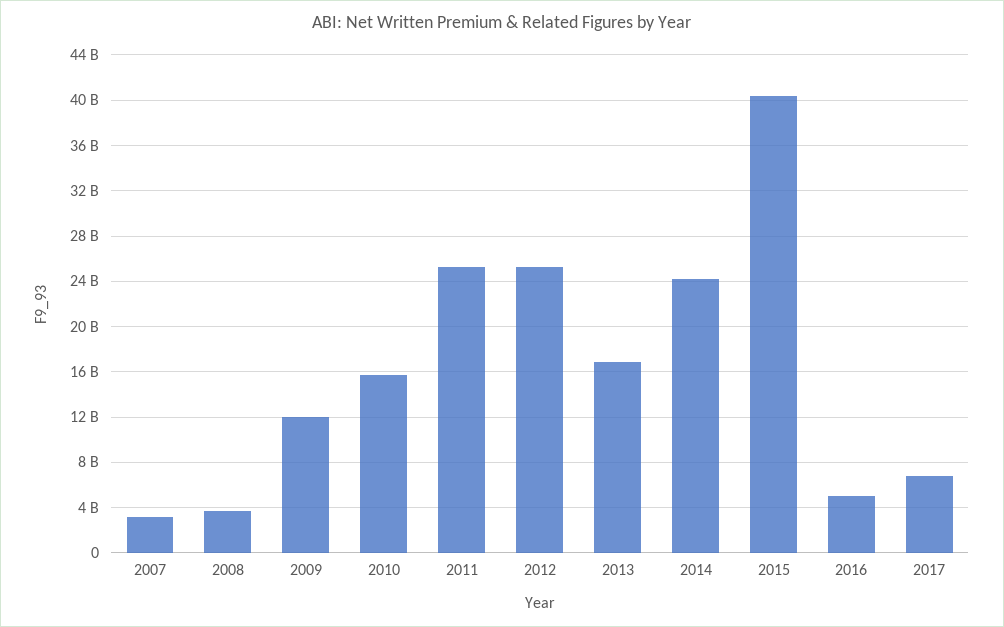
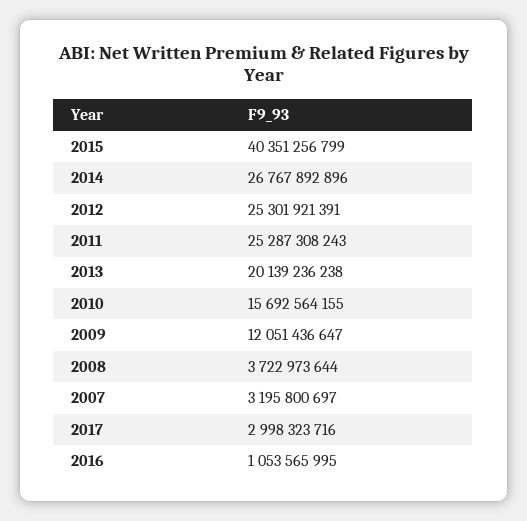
2013: 17000000000 -> 20139236238
2014: 24000000000 -> 26767892896
2016: 5000000000 -> 1053565995
2017: 7000000000 -> 2998323716

